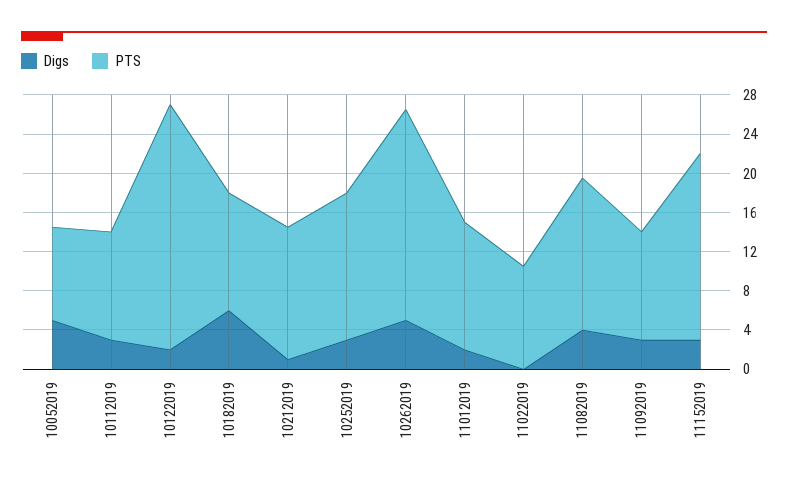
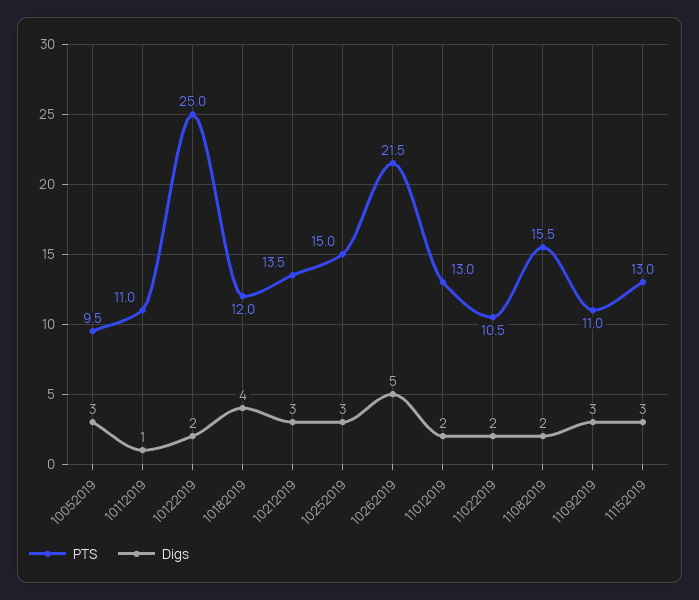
Digs, 10052019: 5 -> 3
Digs, 10112019: 3 -> 1
Digs, 10182019: 6 -> 4
Digs, 10212019: 1 -> 3
Digs, 11022019: 0 -> 2
Digs, 11082019: 4 -> 2
PTS, 11152019: 19 -> 13

